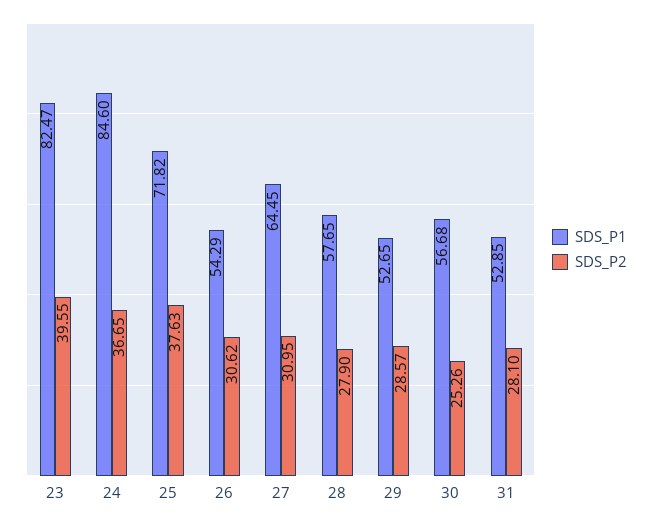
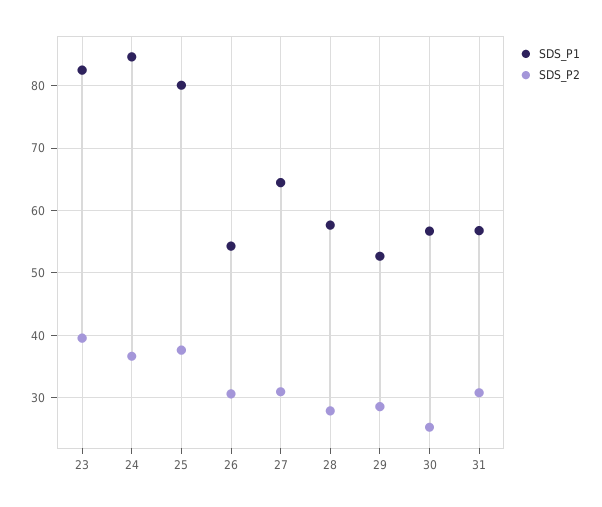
SDS_P1, 25: 71.82 -> 80
SDS_P1, 31: 52.85 -> 57
SDS_P2, 31: 28.1 -> 31

